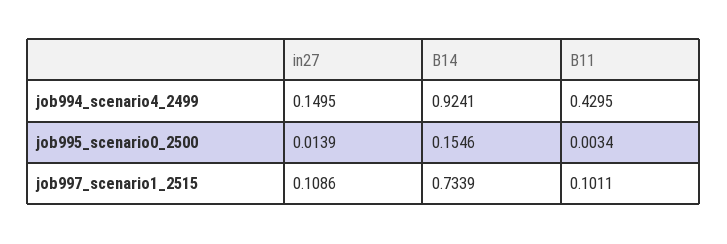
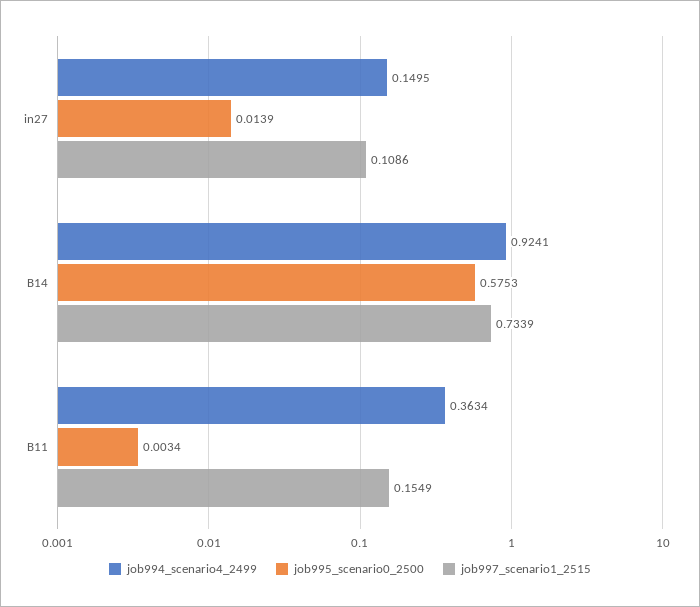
job994_scenario4_2499, B11: 0.4295 -> 0.3634
job995_scenario0_2500, B14: 0.1546 -> 0.5753
job997_scenario1_2515, B11: 0.1011 -> 0.1549

